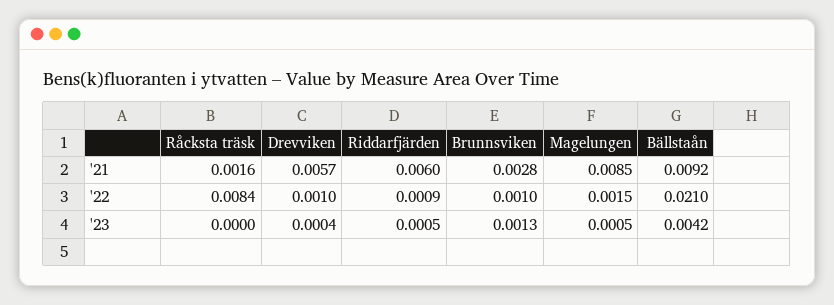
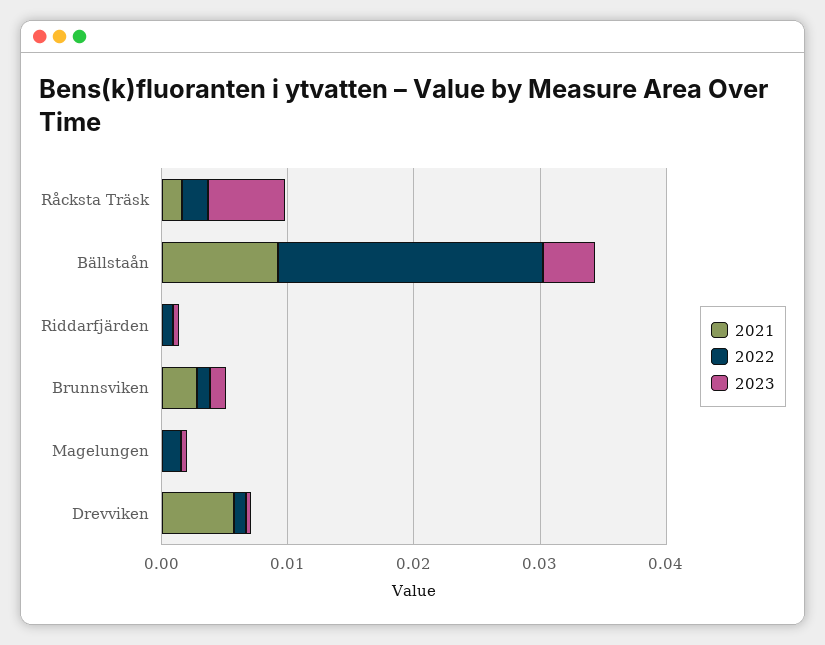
'21, Riddarfjärden: 0.006 -> 0
'21, Magelungen: 0.0085 -> 0
'22, Råcksta träsk: 0.0084 -> 0.002
'23, Råcksta träsk: 0 -> 0.006

